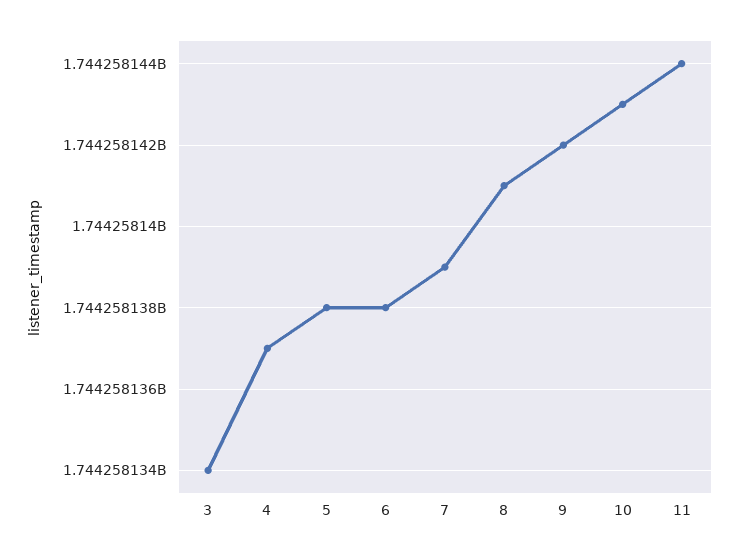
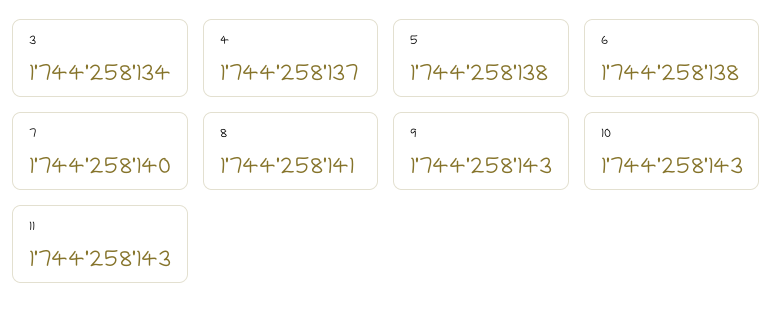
7: 1744258139 -> 1744258140
9: 1744258142 -> 1744258143
11: 1744258144 -> 1744258143

